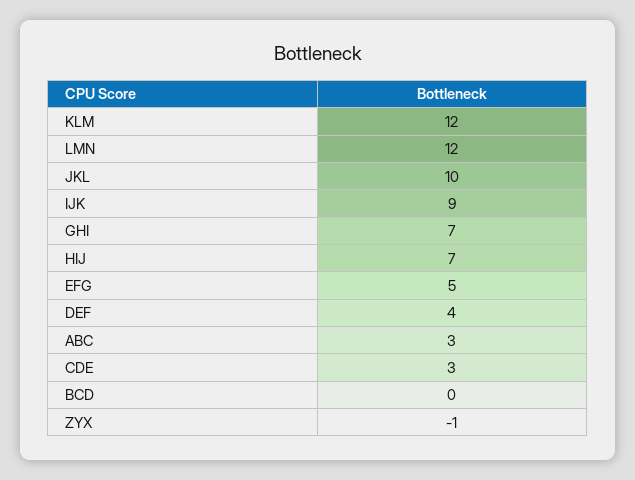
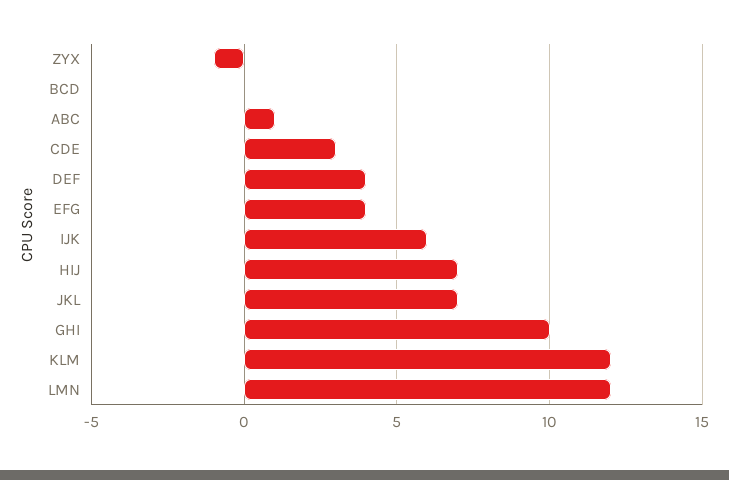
JKL: 10 -> 7
IJK: 9 -> 6
GHI: 7 -> 10
EFG: 5 -> 4
ABC: 3 -> 1

